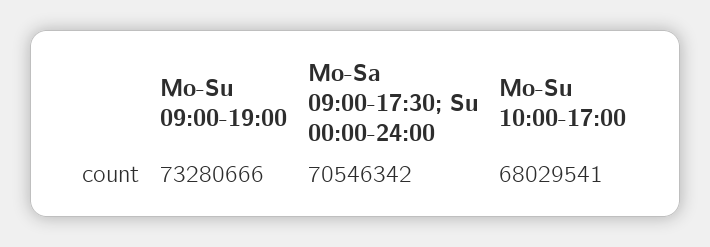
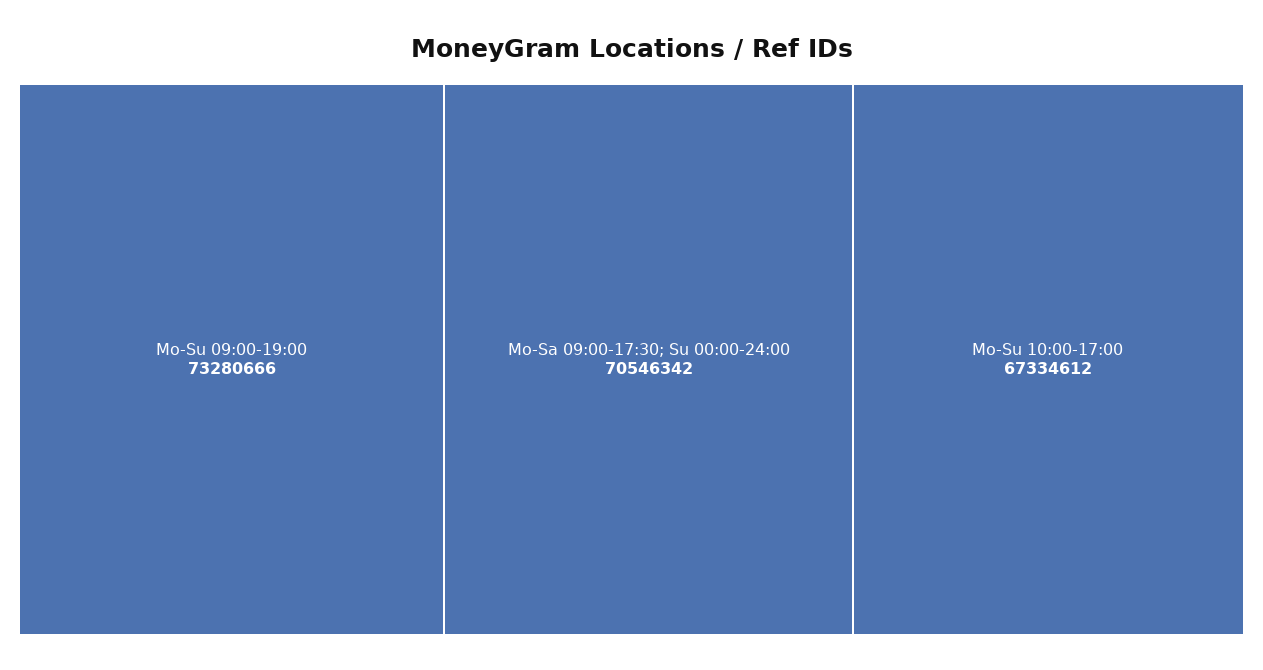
Mo-Su 10:00-17:00: 68029541 -> 67334612

